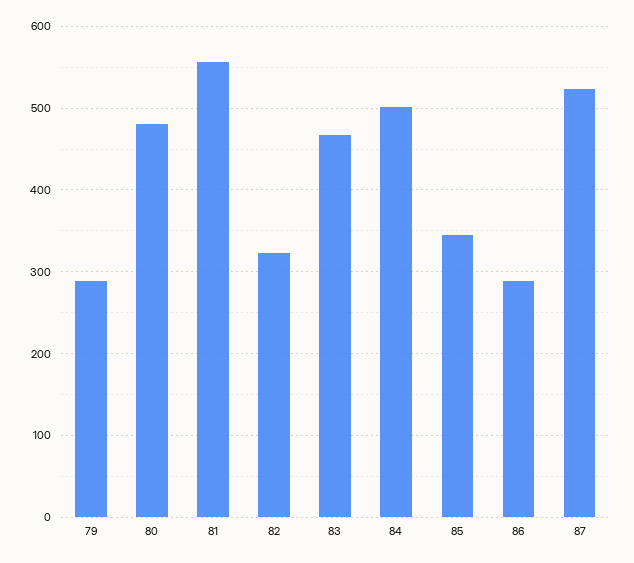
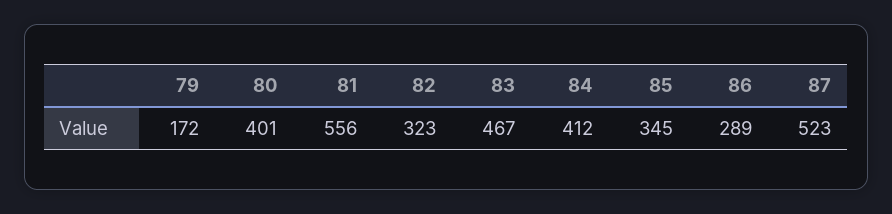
79: 290 -> 172
80: 480 -> 401
84: 500 -> 412

